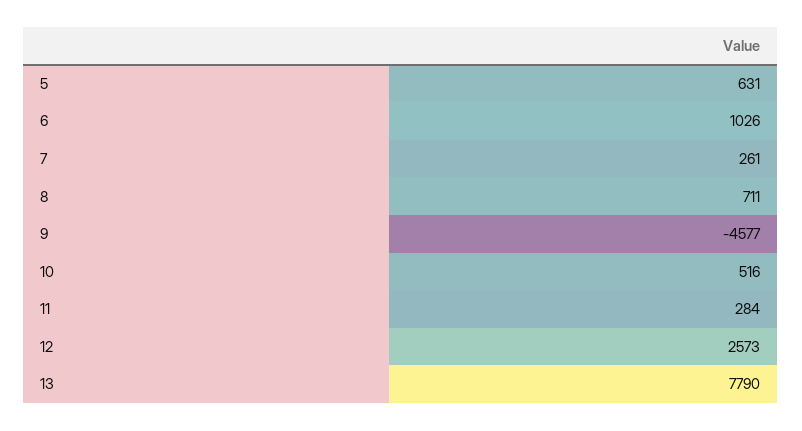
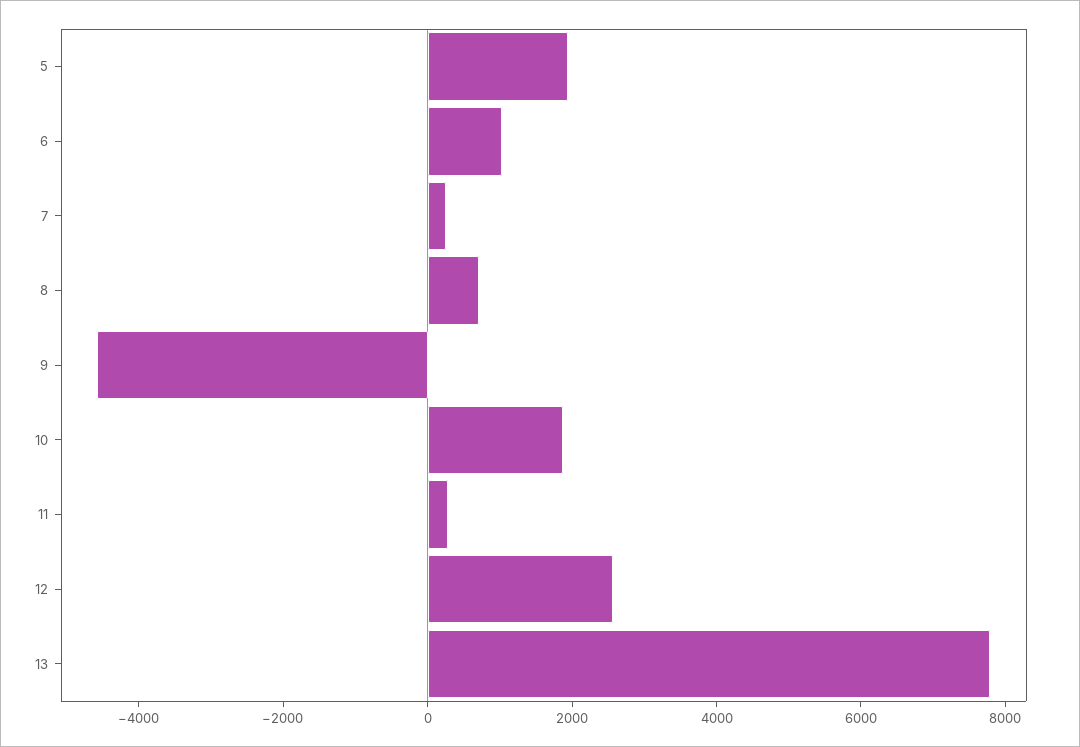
5: 631 -> 2000
10: 516 -> 2000

